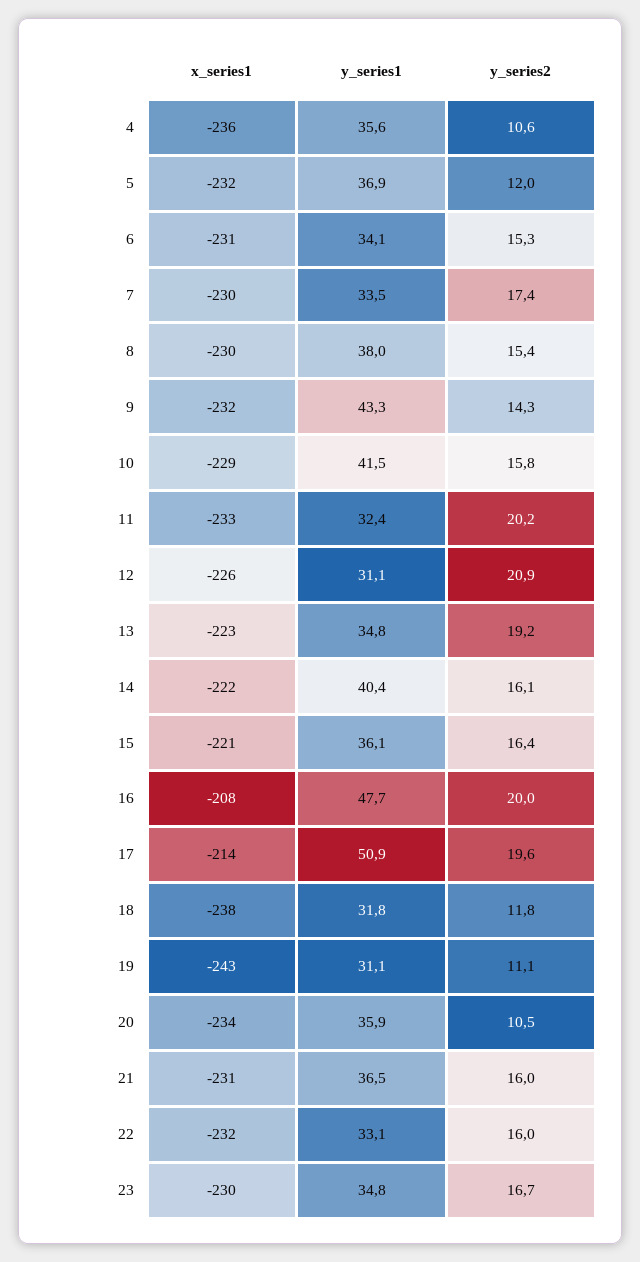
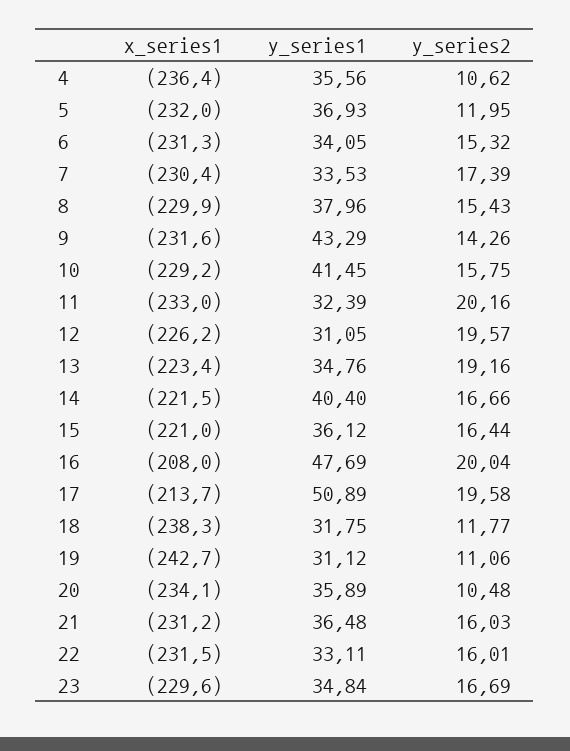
y_series2, 12: 20.9 -> 19.57
y_series2, 14: 16.1 -> 16.66

